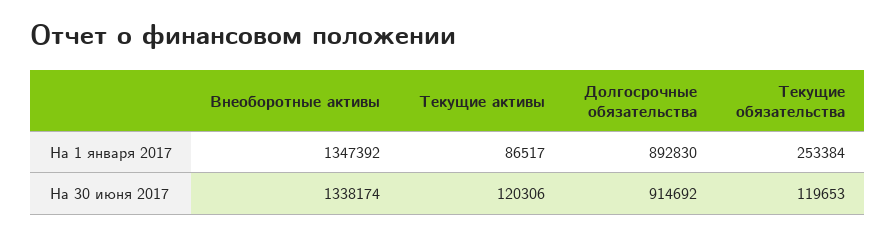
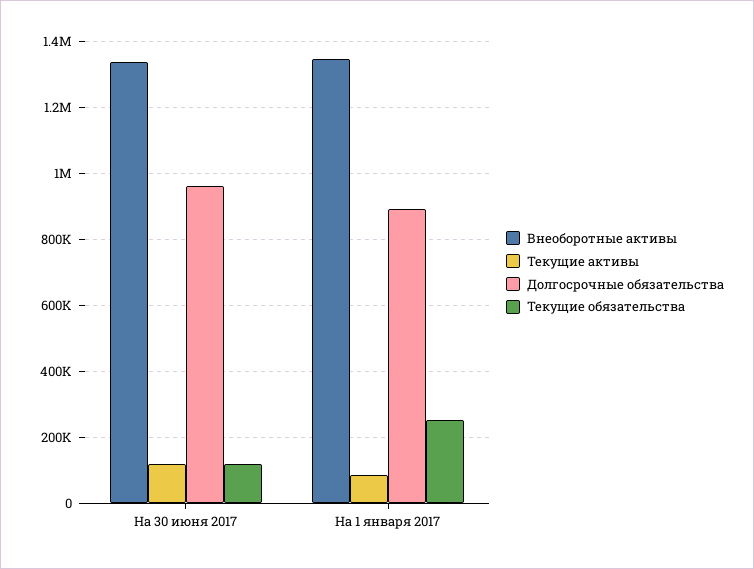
Долгосрочные обязательства, На 30 июня 2017: 914692 -> 960000

